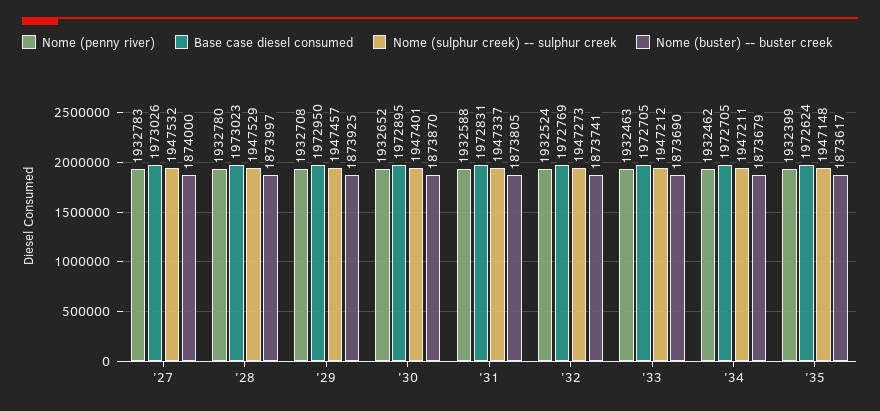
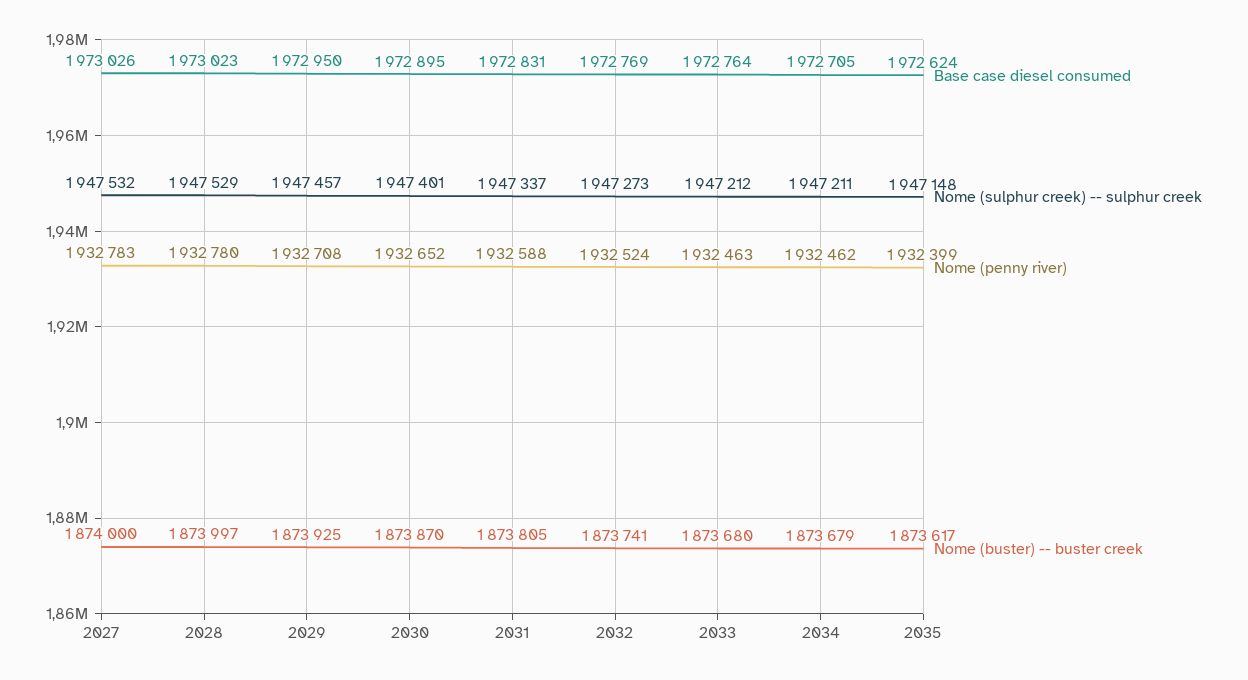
Base case diesel consumed, '33: 1972705 -> 1972764
Nome (buster) -- buster creek, '33: 1873690 -> 1873680

